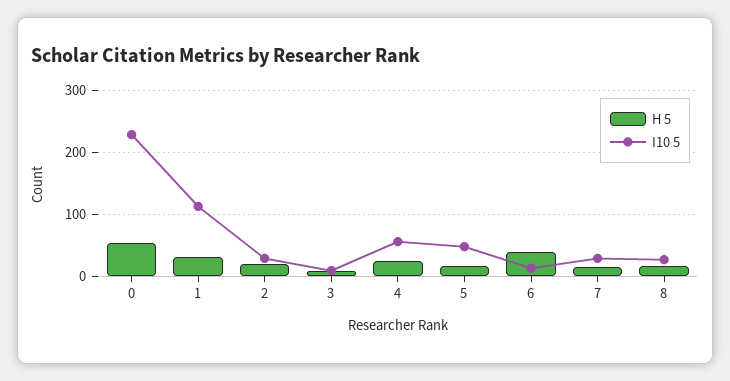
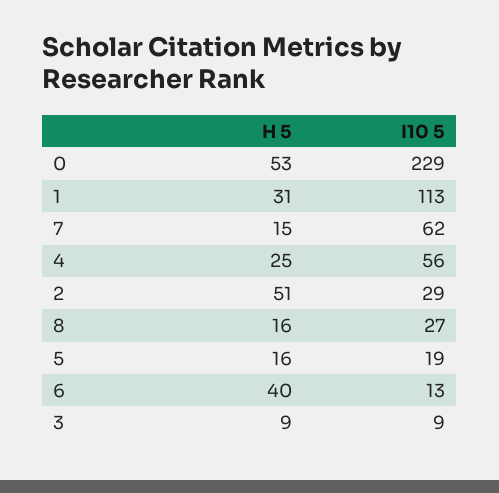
H 5, 2: 20 -> 51
I10 5, 5: 50 -> 19
I10 5, 7: 30 -> 62

